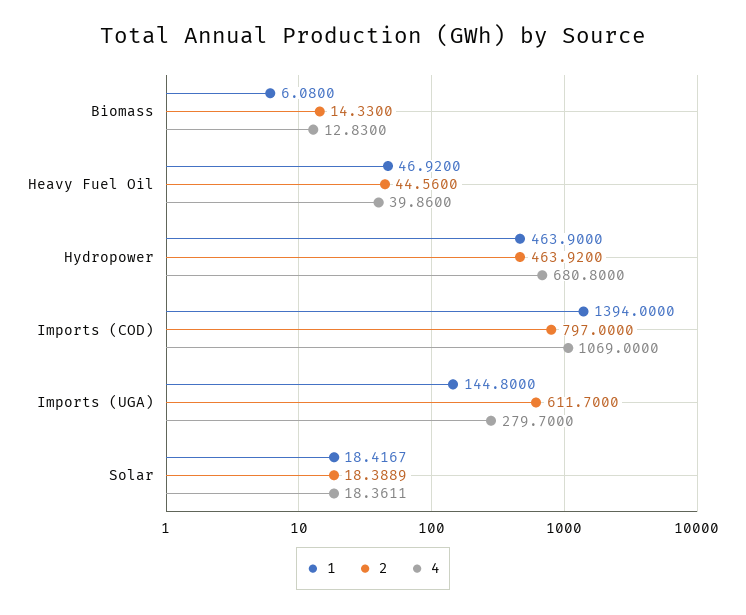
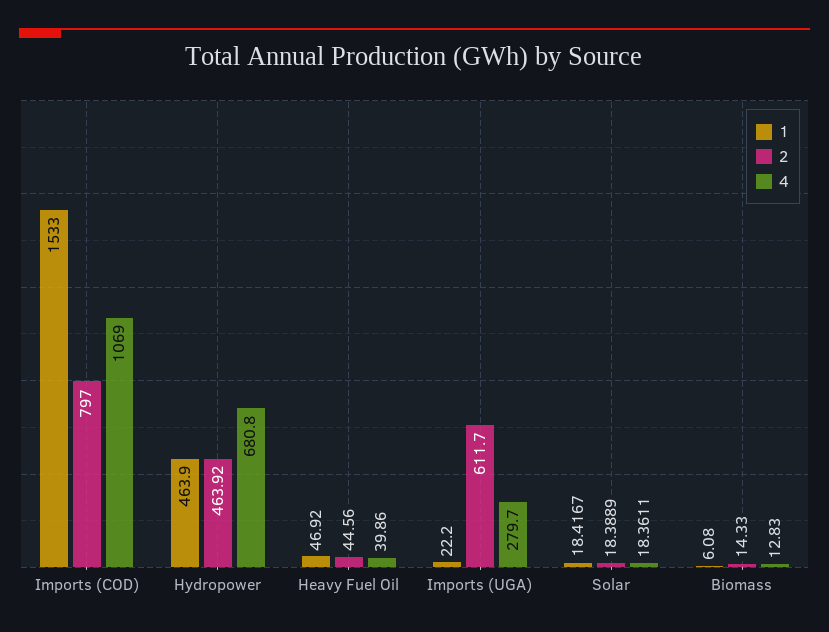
1, Imports (COD): 1394 -> 1533
1, Imports (UGA): 144.8 -> 22.2

